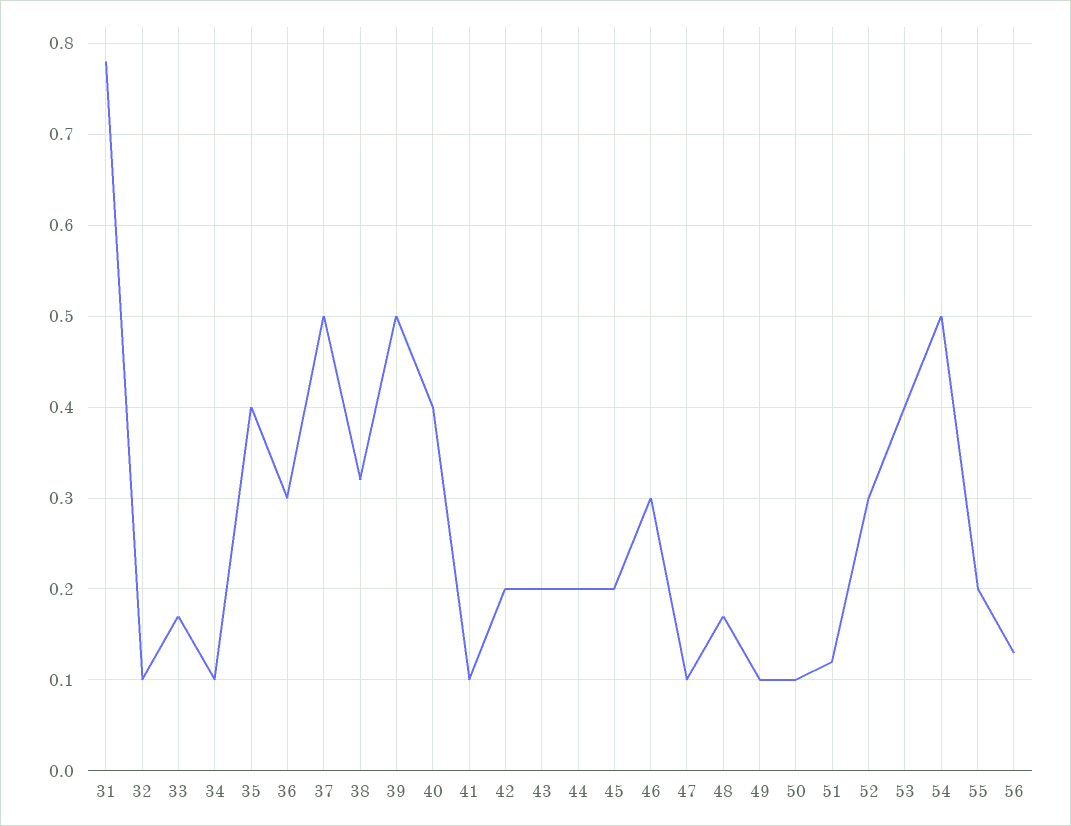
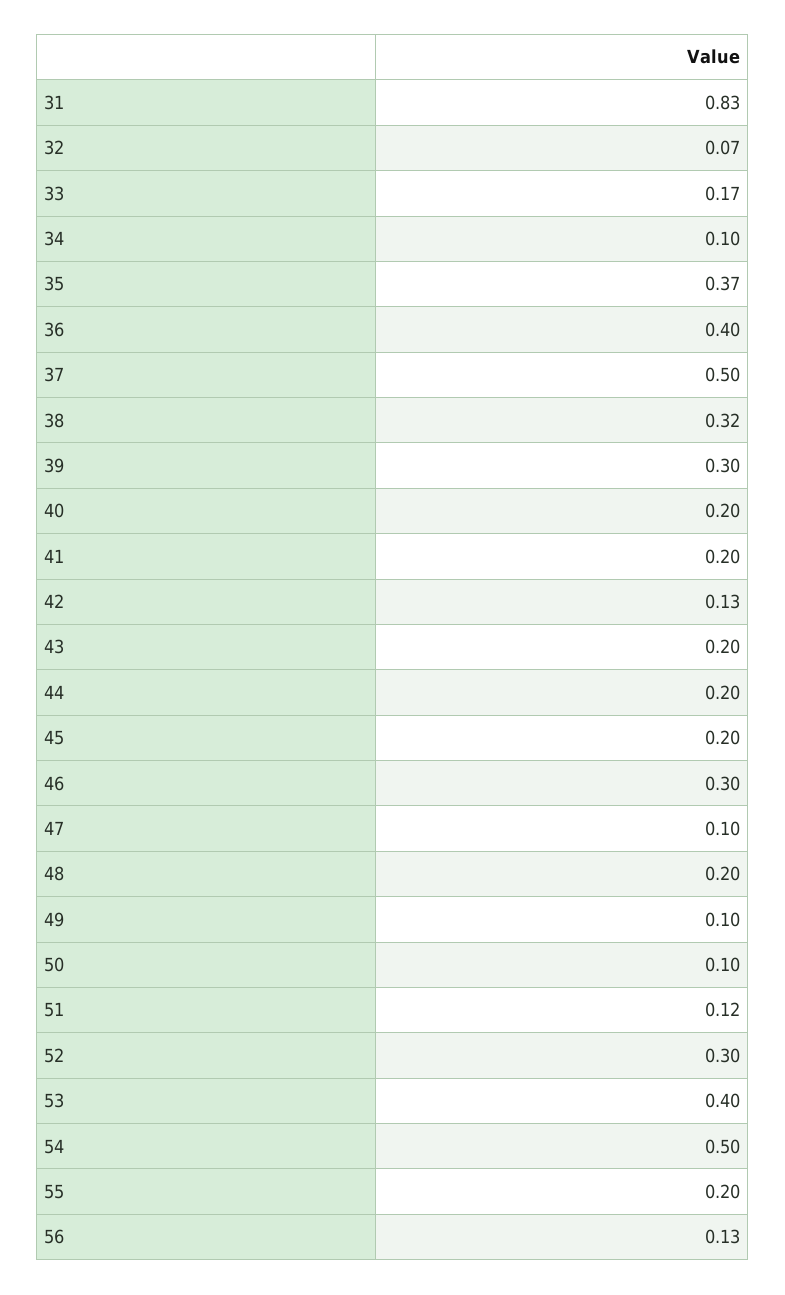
31: 0.78 -> 0.83
32: 0.1 -> 0.07
35: 0.4 -> 0.37
36: 0.3 -> 0.4
39: 0.5 -> 0.3
40: 0.4 -> 0.2
41: 0.1 -> 0.2
42: 0.2 -> 0.13
48: 0.17 -> 0.2

